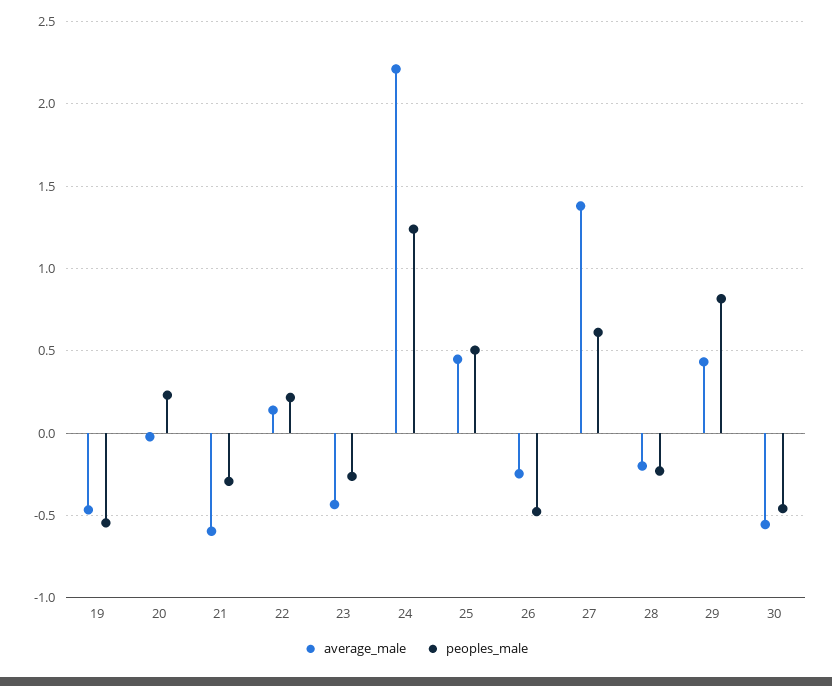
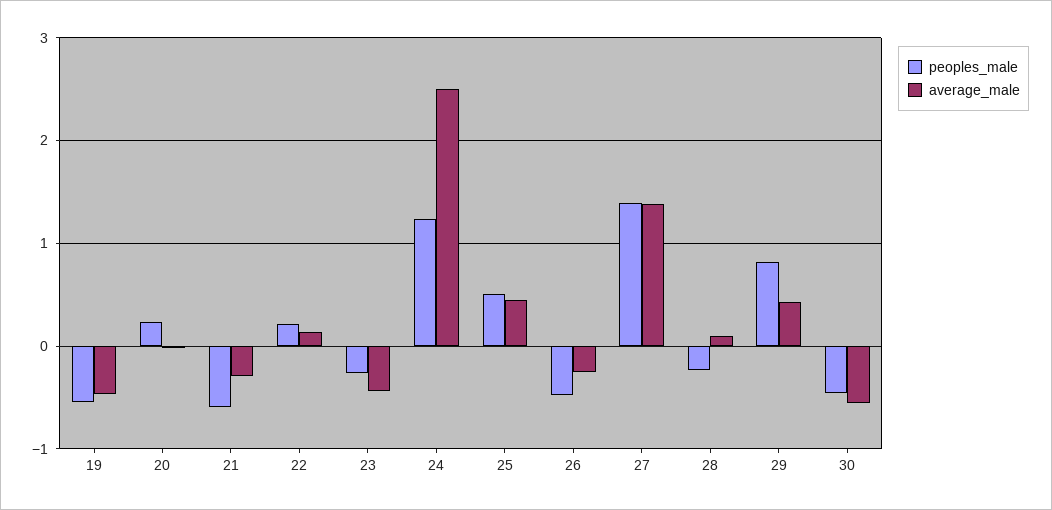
average_male, 21: -0.6 -> -0.3
peoples_male, 21: -0.3 -> -0.6
average_male, 24: 2.2 -> 2.5
peoples_male, 27: 0.6 -> 1.4
average_male, 28: -0.2 -> 0.1

